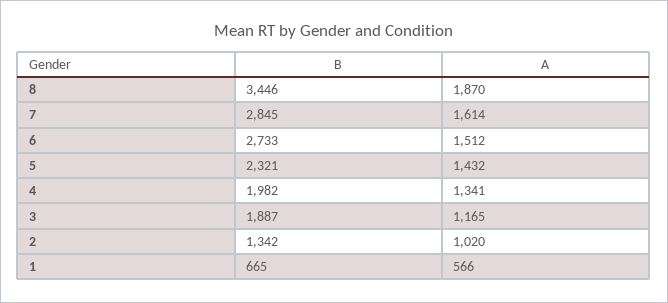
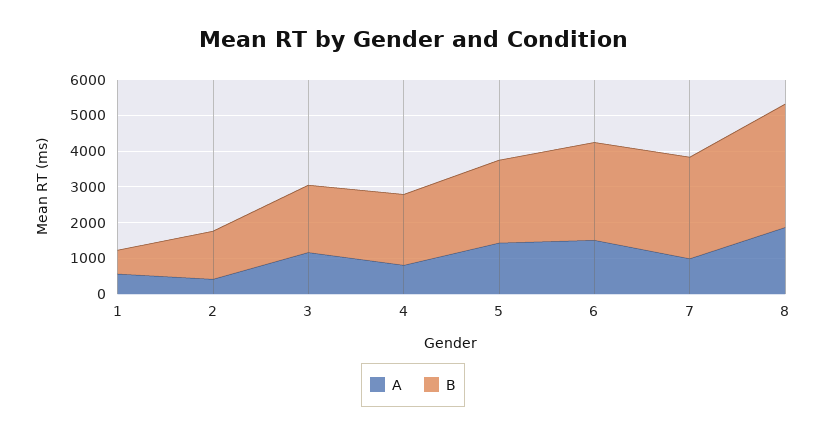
A, 7: 1614 -> 1000
A, 4: 1341 -> 750
A, 2: 1020 -> 500

